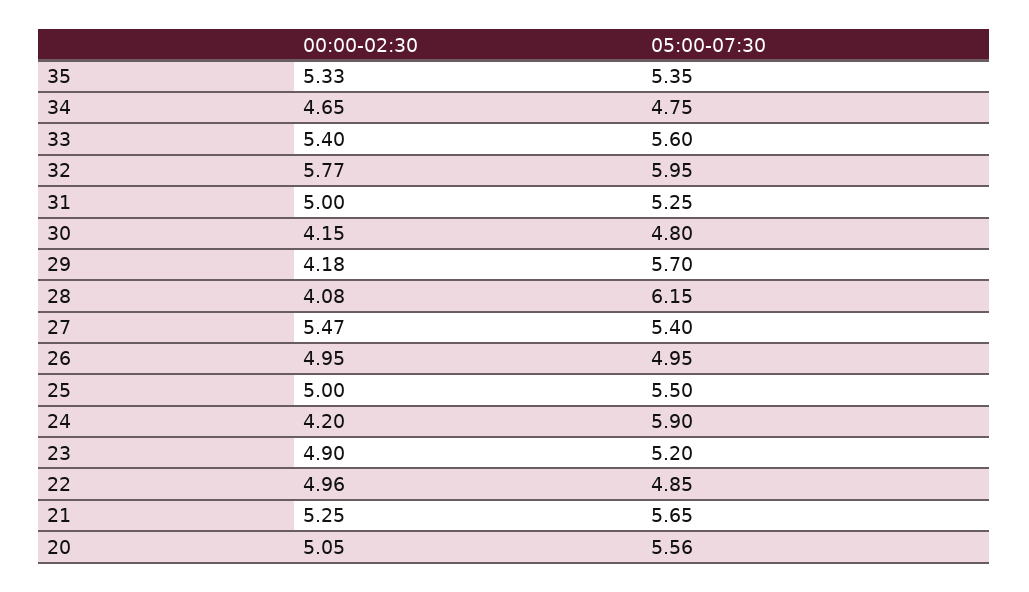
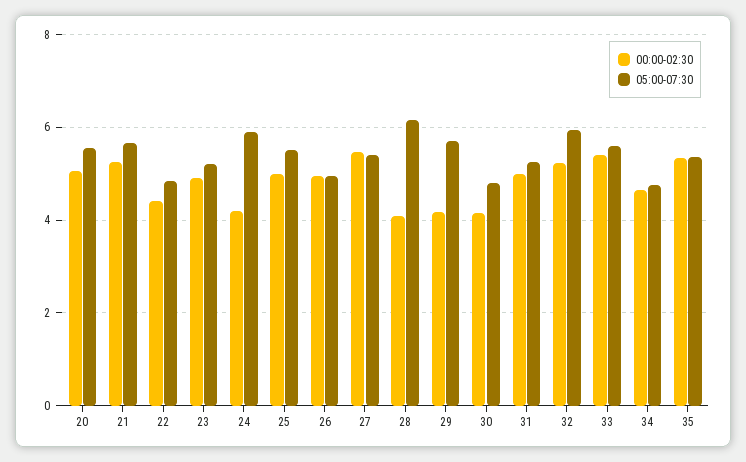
00:00-02:30, 32: 5.77 -> 5.2
00:00-02:30, 22: 4.96 -> 4.4

